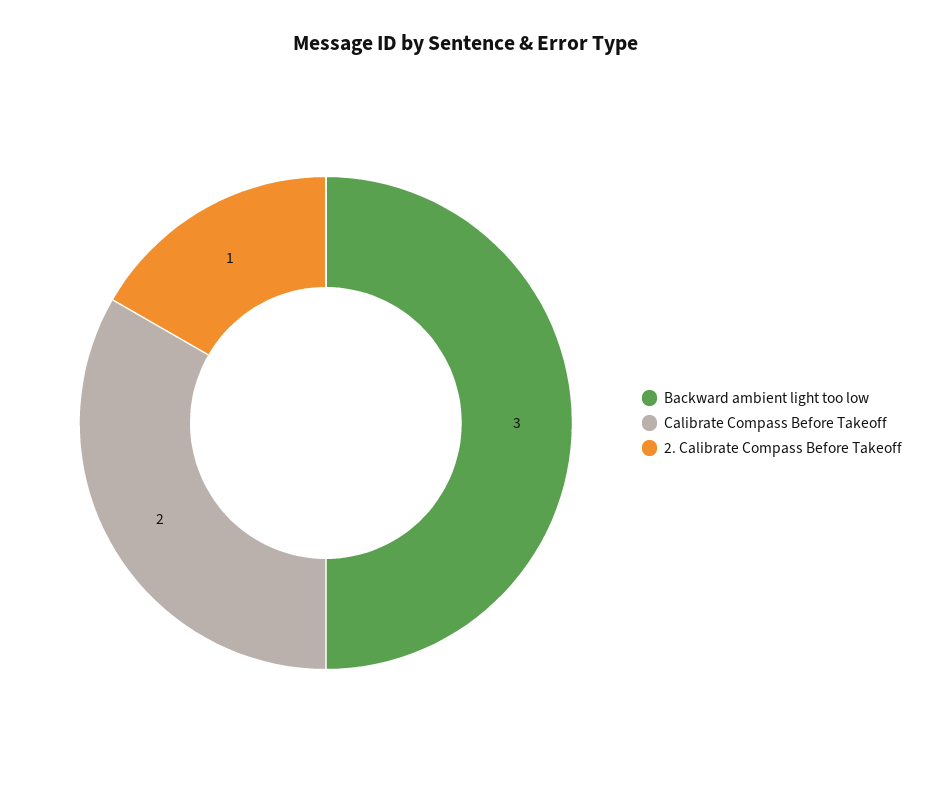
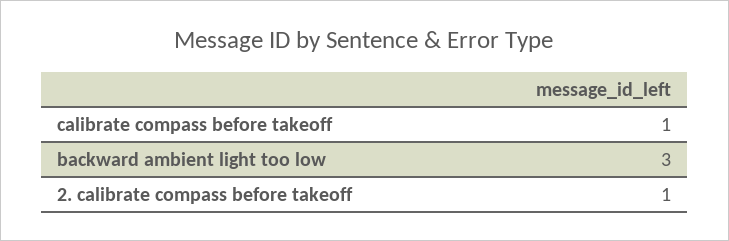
Calibrate Compass Before Takeoff: 2 -> 1

